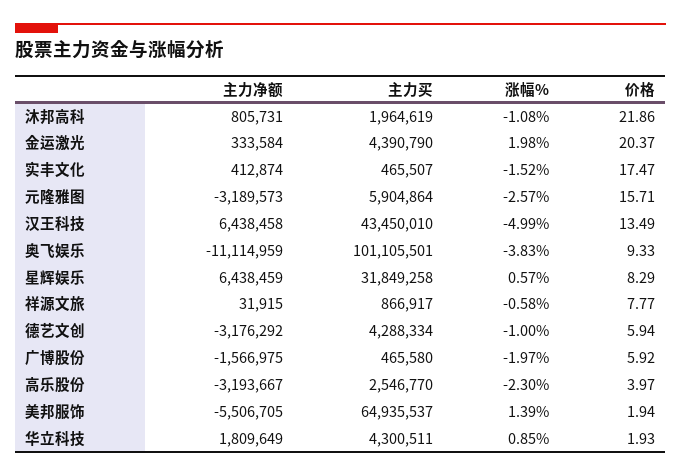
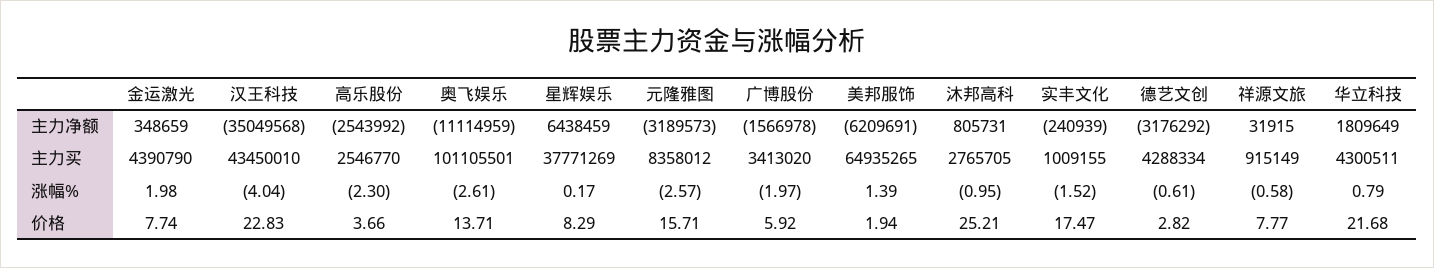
主力买, 沐邦高科: 1964619 -> 2765705
涨幅%, 沐邦高科: -1.08 -> -0.95
价格, 沐邦高科: 21.86 -> 25.21
主力净额, 金运激光: 333584 -> 348659
价格, 金运激光: 20.37 -> 7.74
主力净额, 实丰文化: 412874 -> -240939
主力买, 实丰文化: 465507 -> 1009155
主力买, 元隆雅图: 5904864 -> 8358012
主力净额, 汉王科技: 6438458 -> -35049568
涨幅%, 汉王科技: -4.99 -> -4.04
价格, 汉王科技: 13.49 -> 22.83
涨幅%, 奥飞娱乐: -3.83 -> -2.61
价格, 奥飞娱乐: 9.33 -> 13.71
主力买, 星辉娱乐: 31849258 -> 37771269
涨幅%, 星辉娱乐: 0.57 -> 0.17
主力买, 祥源文旅: 866917 -> 915149
涨幅%, 德艺文创: -1 -> -0.61
价格, 德艺文创: 5.94 -> 2.82
主力净额, 广博股份: -1566975 -> -1566978
主力买, 广博股份: 465580 -> 3413020
主力净额, 高乐股份: -3193667 -> -2543992
价格, 高乐股份: 3.97 -> 3.66
主力净额, 美邦服饰: -5506705 -> -6209691
主力买, 美邦服饰: 64935537 -> 64935265
涨幅%, 华立科技: 0.85 -> 0.79
价格, 华立科技: 1.93 -> 21.68

